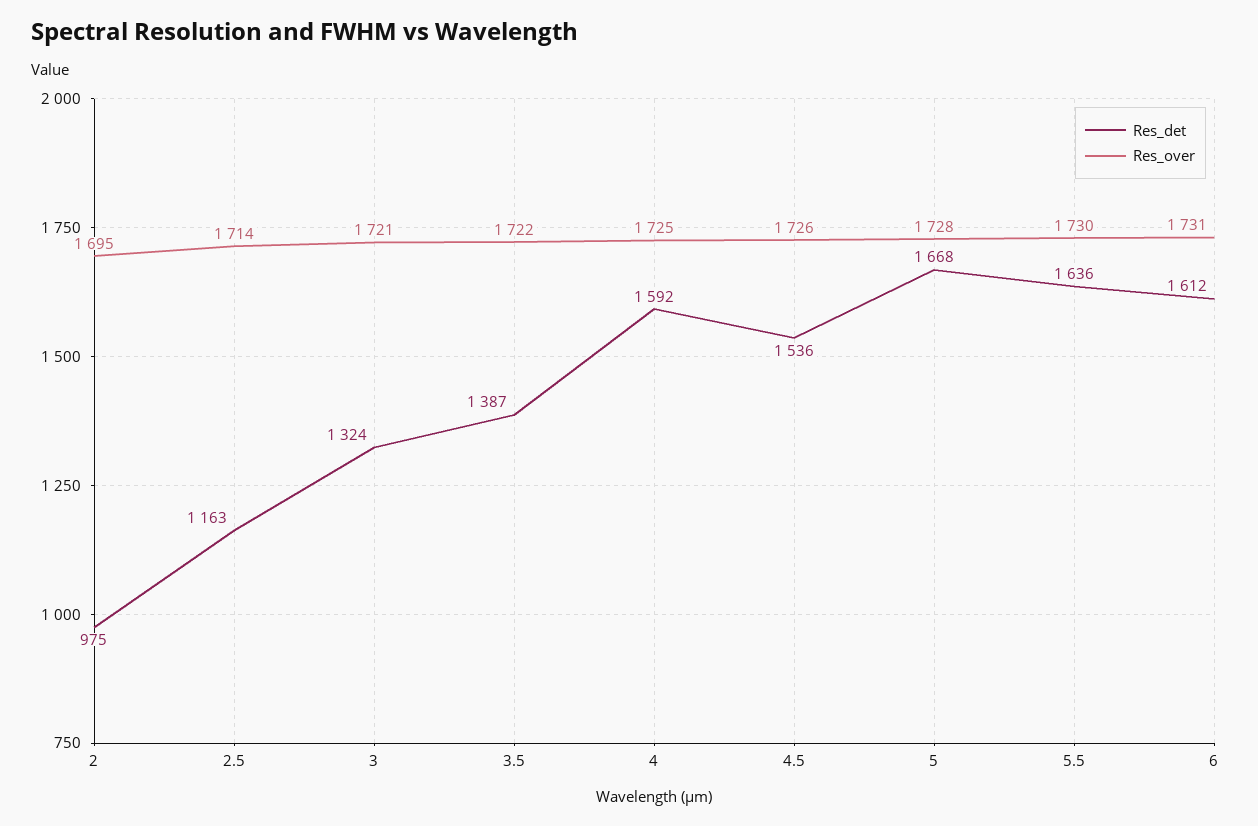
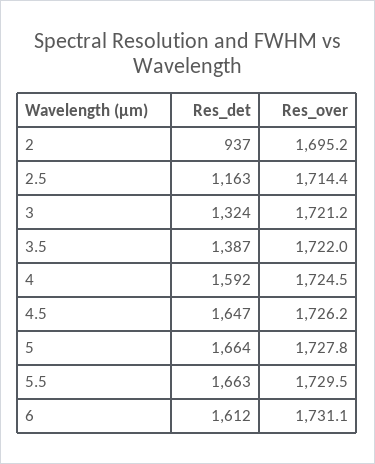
Res_det, 2: 975 -> 937
Res_det, 4.5: 1536 -> 1647
Res_det, 5: 1668 -> 1664
Res_det, 5.5: 1636 -> 1663

